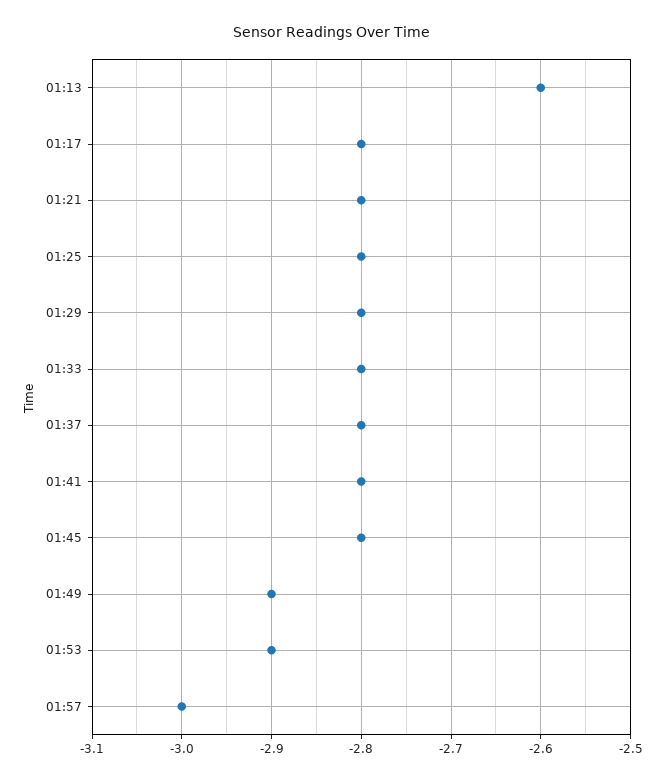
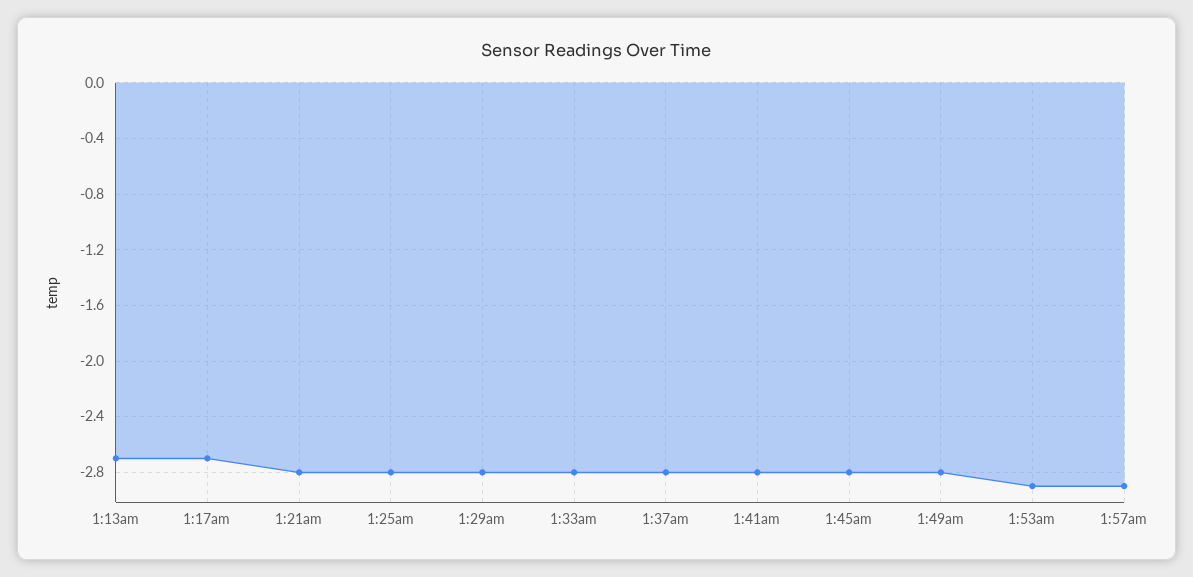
01:13: -2.6 -> -2.7
01:17: -2.8 -> -2.7
01:49: -2.9 -> -2.8
01:57: -3 -> -2.9

